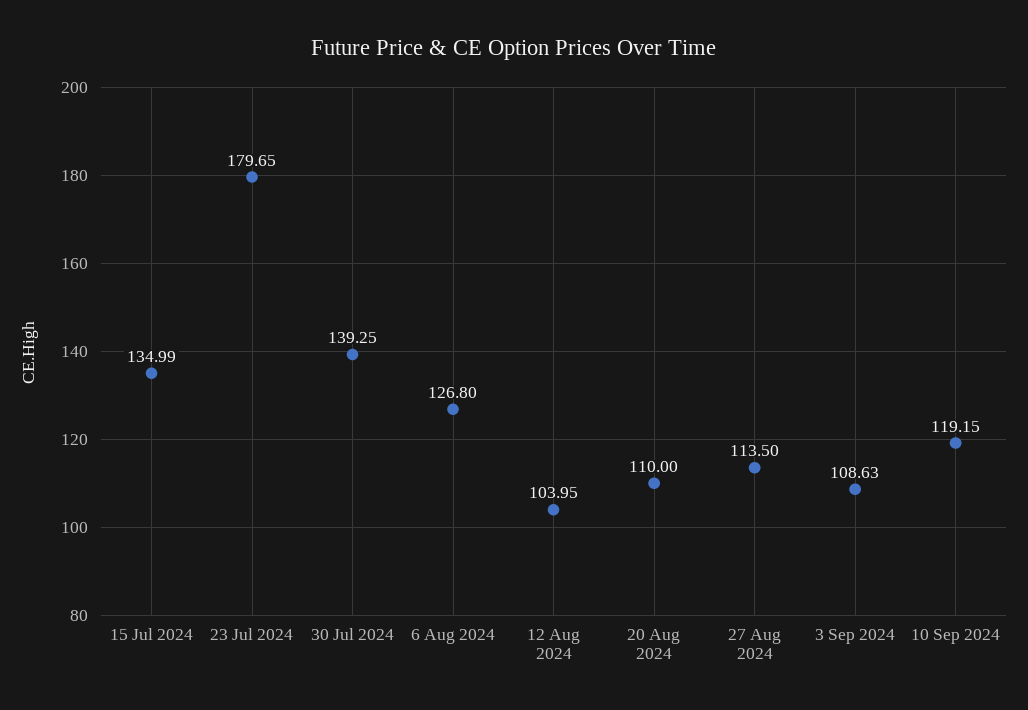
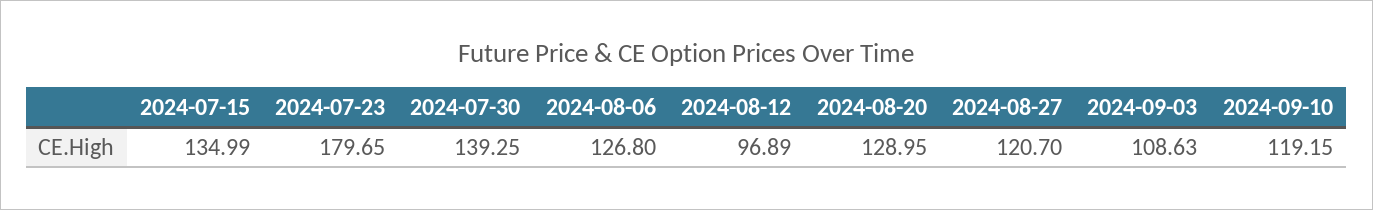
12 Aug 2024: 103.95 -> 96.89
20 Aug 2024: 110 -> 128.95
27 Aug 2024: 113.5 -> 120.7

